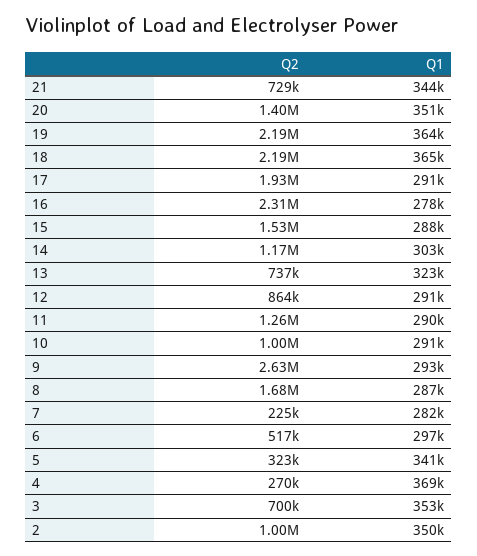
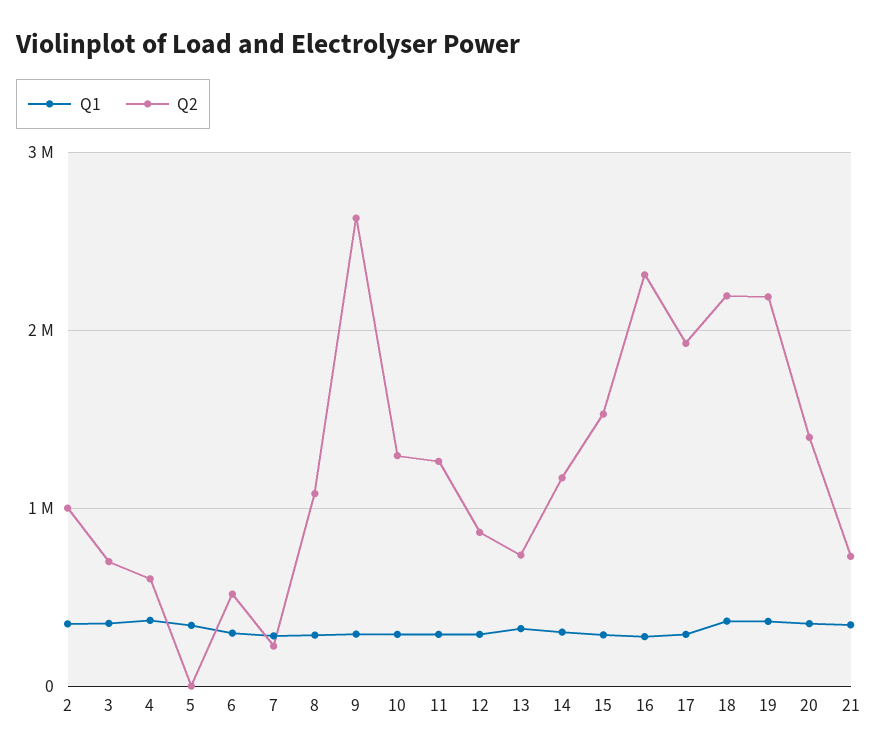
Q2, 10: 1000000 -> 1300000
Q2, 8: 1680000 -> 1100000
Q2, 5: 323000 -> 0
Q2, 4: 270000 -> 600000

